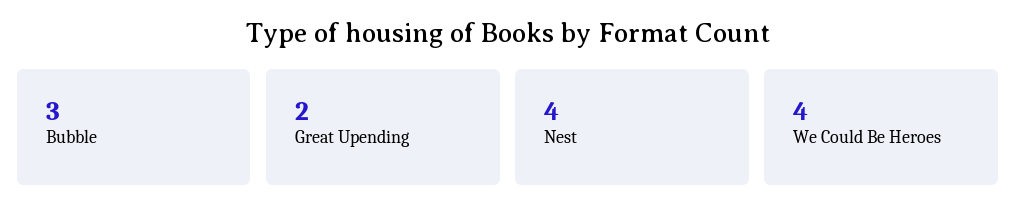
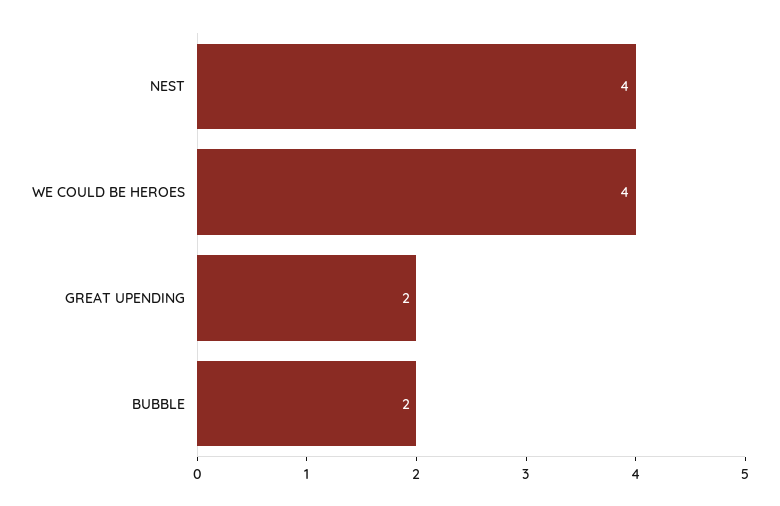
Bubble: 3 -> 2

